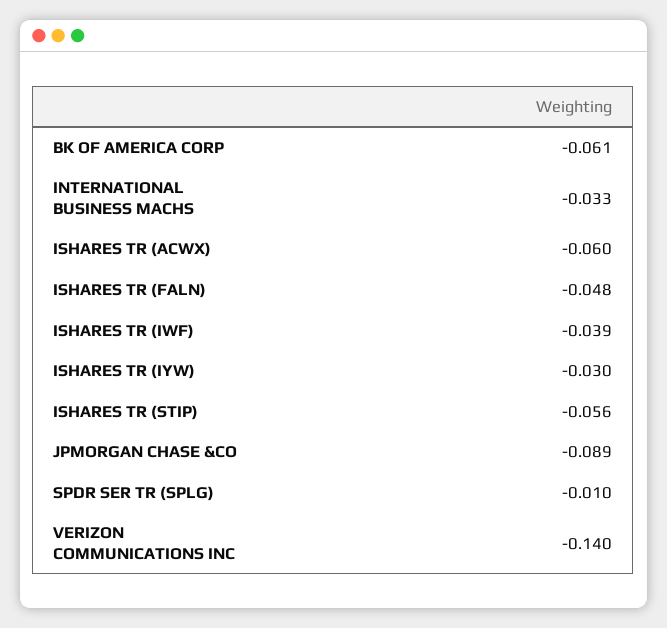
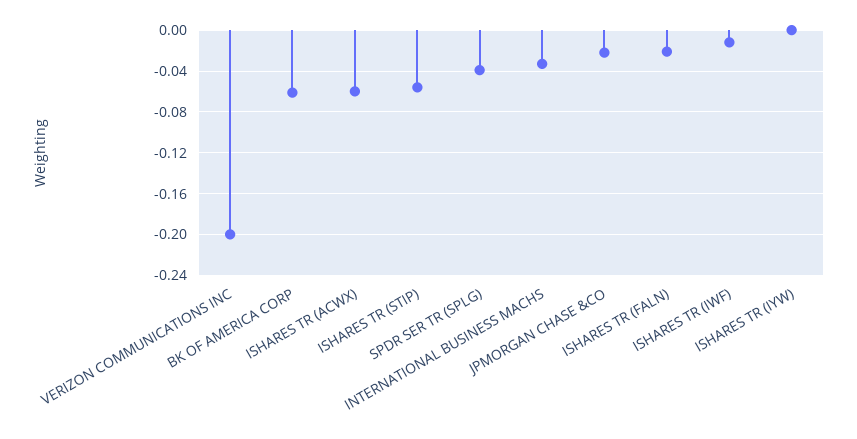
ISHARES TR (FALN): -0.048 -> -0.02
ISHARES TR (IWF): -0.039 -> -0.01
ISHARES TR (IYW): -0.03 -> 0
JPMORGAN CHASE &CO: -0.089 -> -0.02
SPDR SER TR (SPLG): -0.01 -> -0.04
VERIZON COMMUNICATIONS INC: -0.14 -> -0.2

